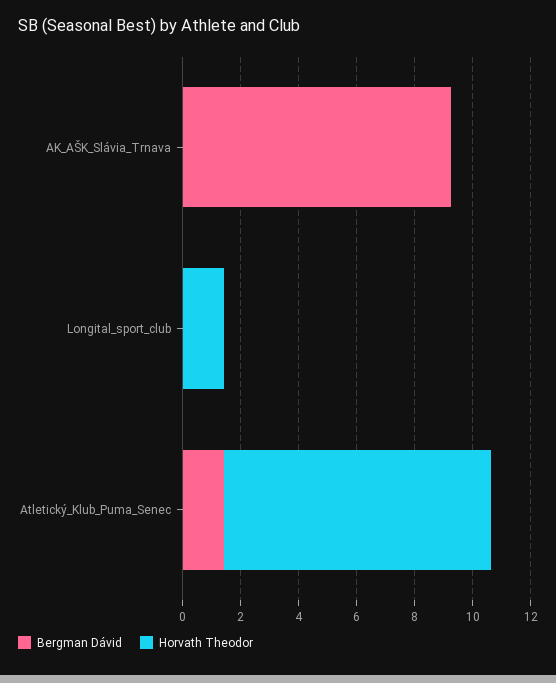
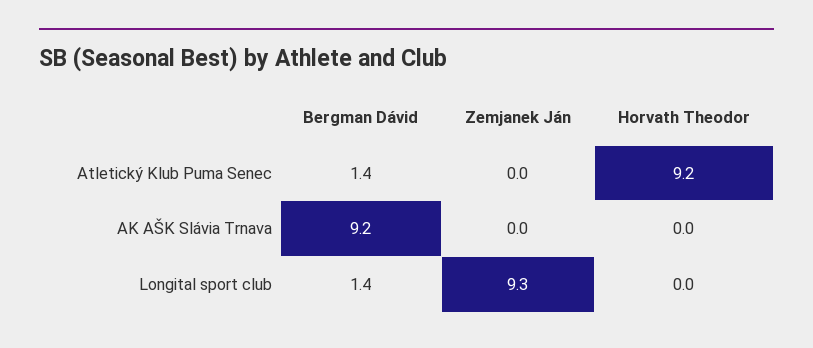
Bergman Dávid, Longital_sport_club: 0 -> 1.4
Horvath Theodor, Longital_sport_club: 1.5 -> 0
Zemjanek Ján, Atletický_Klub_Puma_Senec: none -> 0
Zemjanek Ján, AK_AŠK_Slávia_Trnava: none -> 0
Zemjanek Ján, Longital_sport_club: none -> 9.3

